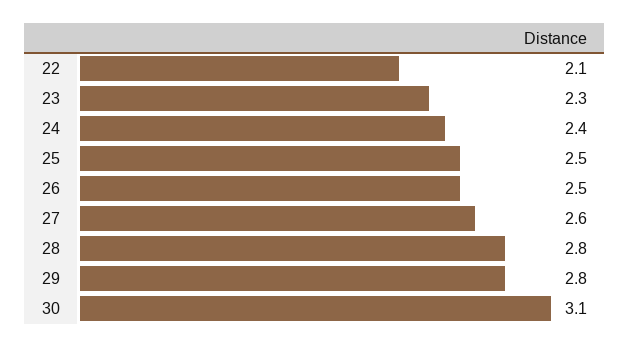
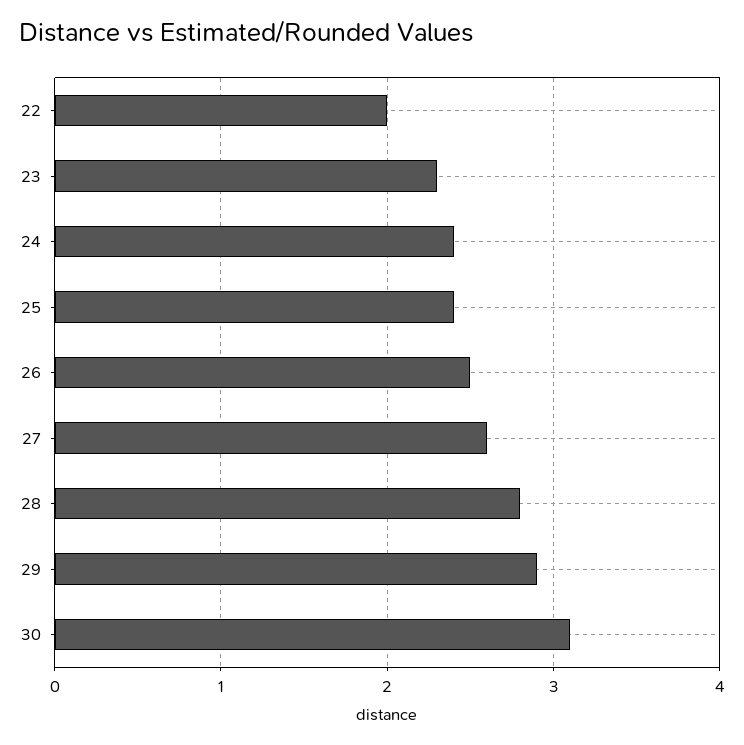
22: 2.1 -> 2
25: 2.5 -> 2.4
29: 2.8 -> 2.9

